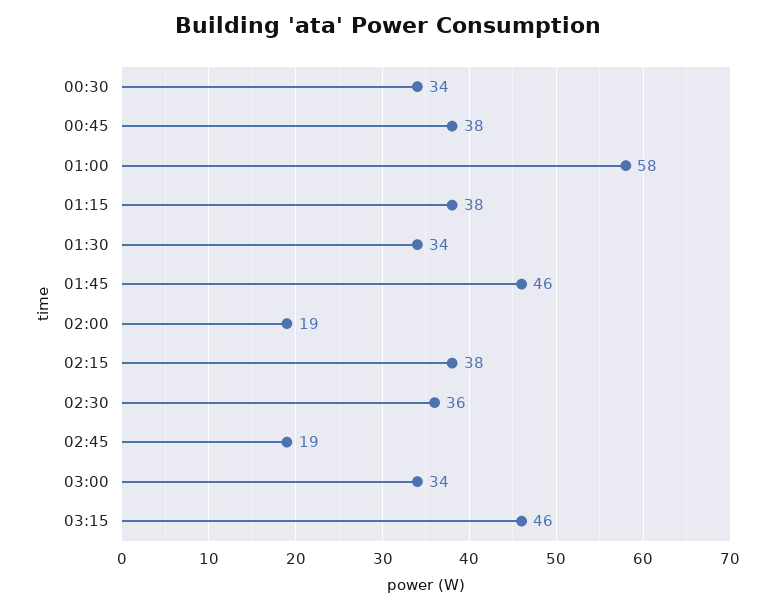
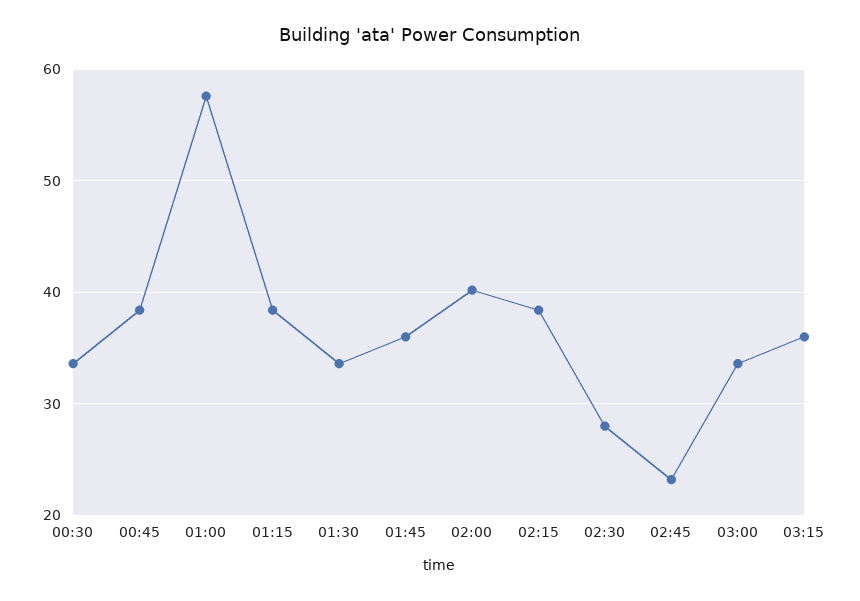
01:45: 46 -> 36
02:00: 19 -> 40
02:30: 36 -> 28
02:45: 19 -> 23
03:15: 46 -> 36

